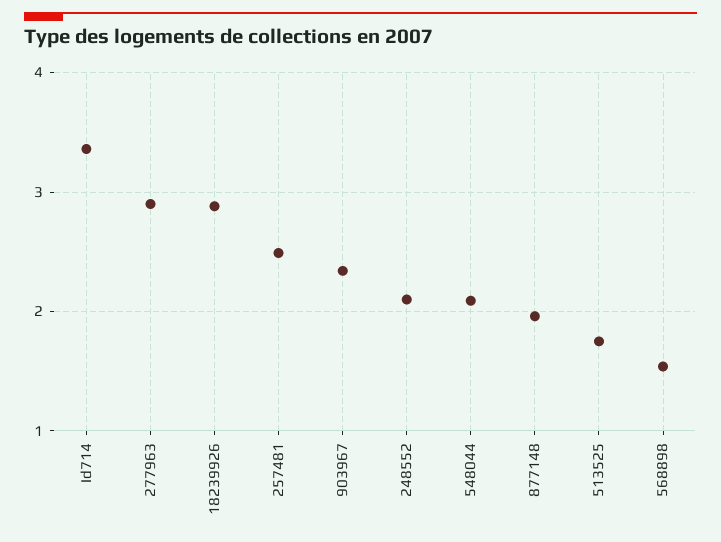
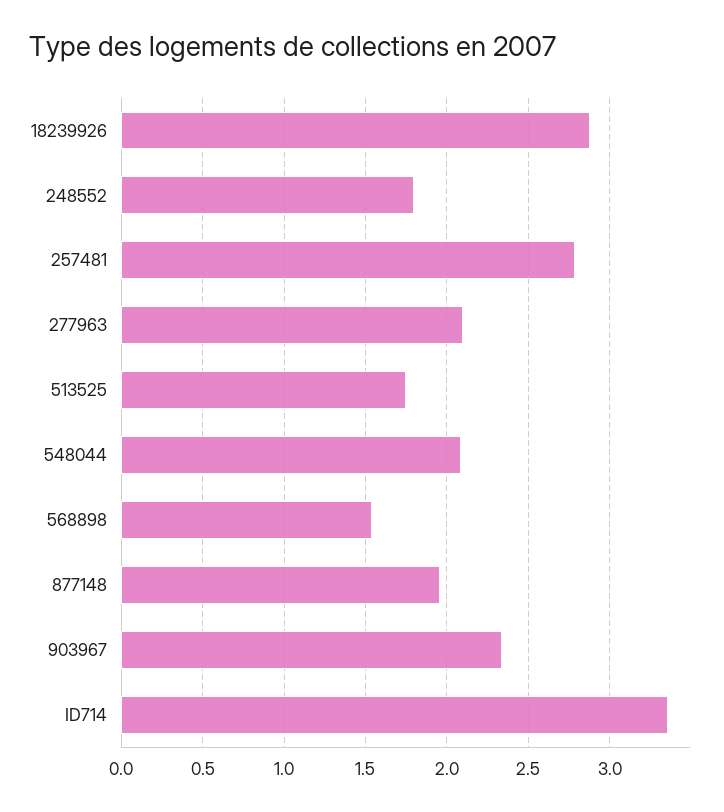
277963: 2.9 -> 2.1
257481: 2.5 -> 2.8
248552: 2.1 -> 1.8

